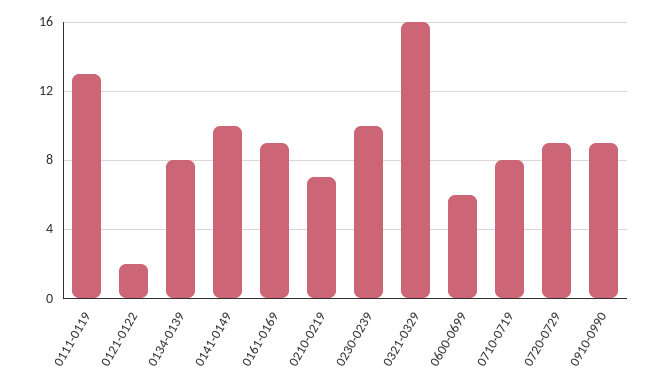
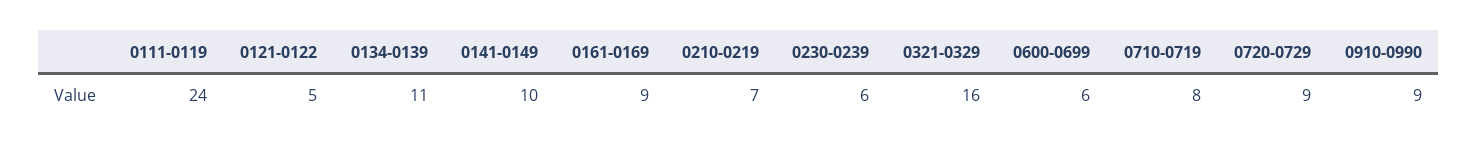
0111-0119: 13 -> 24
0121-0122: 2 -> 5
0134-0139: 8 -> 11
0230-0239: 10 -> 6

